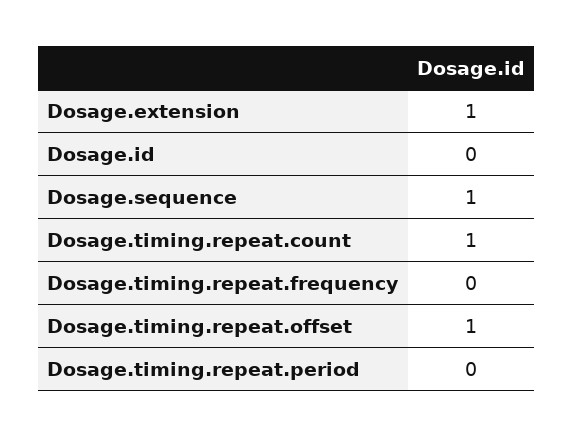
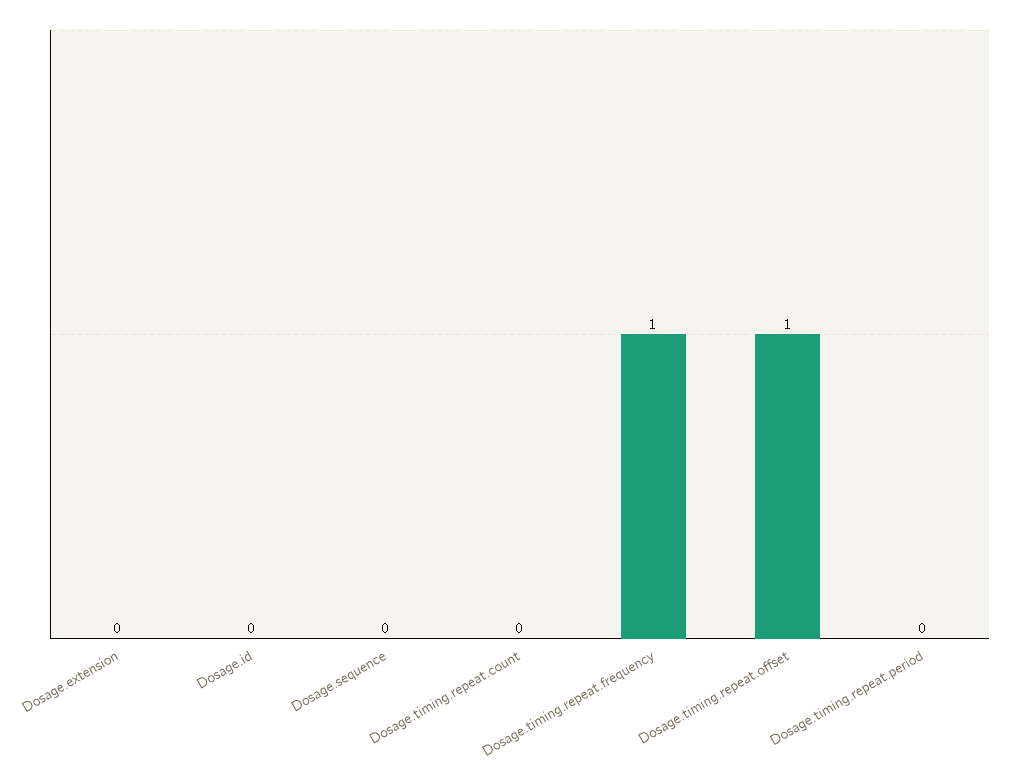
Dosage.extension: 1 -> 0
Dosage.sequence: 1 -> 0
Dosage.timing.repeat.count: 1 -> 0
Dosage.timing.repeat.frequency: 0 -> 1

